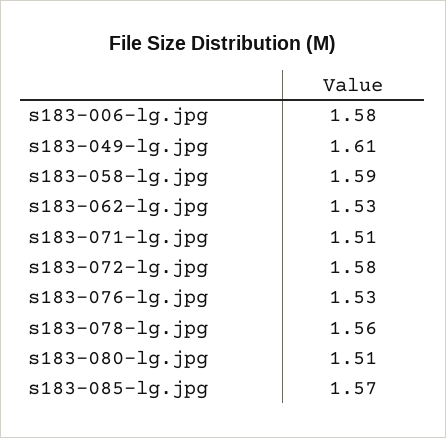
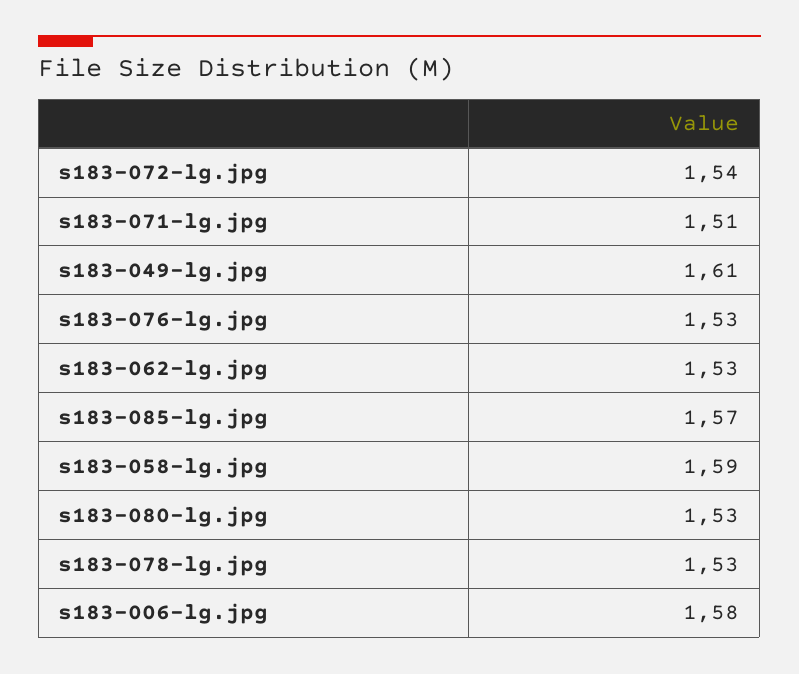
s183-072-lg.jpg: 1.58 -> 1.54
s183-078-lg.jpg: 1.56 -> 1.53
s183-080-lg.jpg: 1.51 -> 1.53

